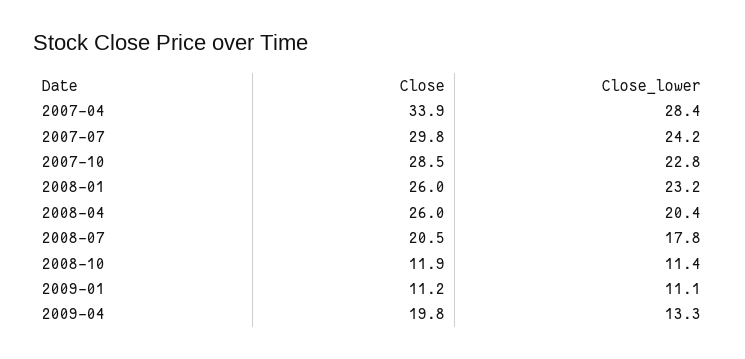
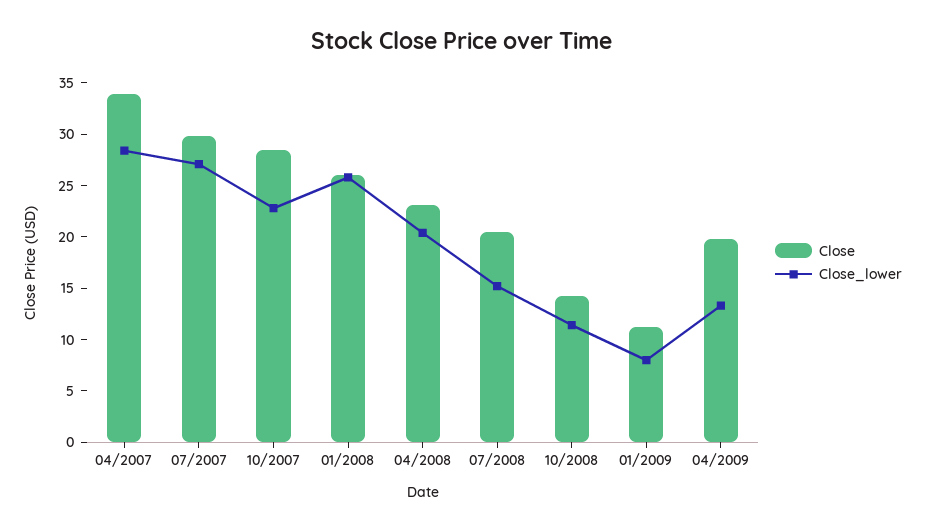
Close_lower, 2007-07: 24.2 -> 27
Close_lower, 2008-01: 23.2 -> 26
Close, 2008-04: 26 -> 23
Close_lower, 2008-07: 17.8 -> 15
Close, 2008-10: 11.9 -> 14
Close_lower, 2009-01: 11.1 -> 8

